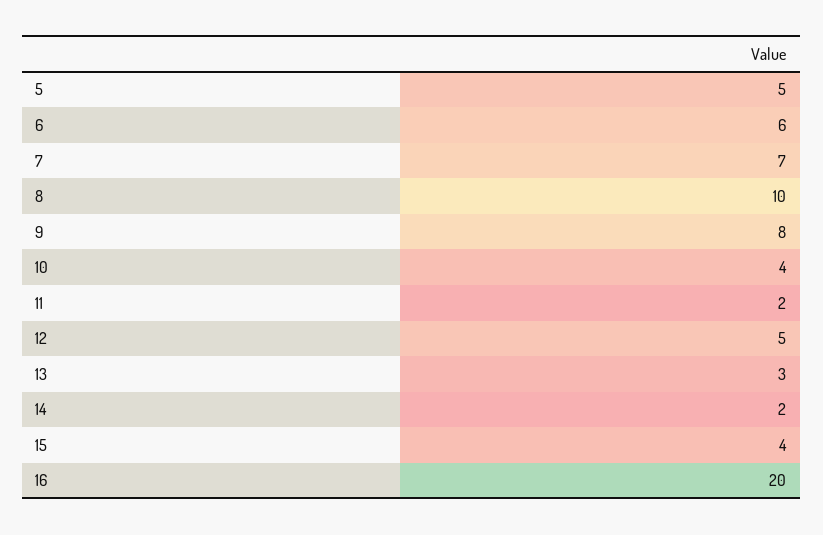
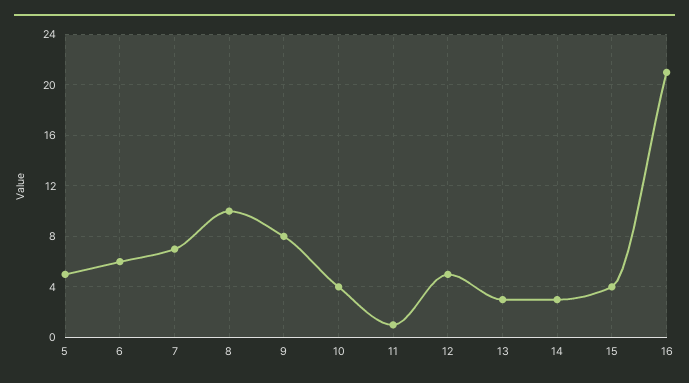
11: 2 -> 1
14: 2 -> 3
16: 20 -> 21

